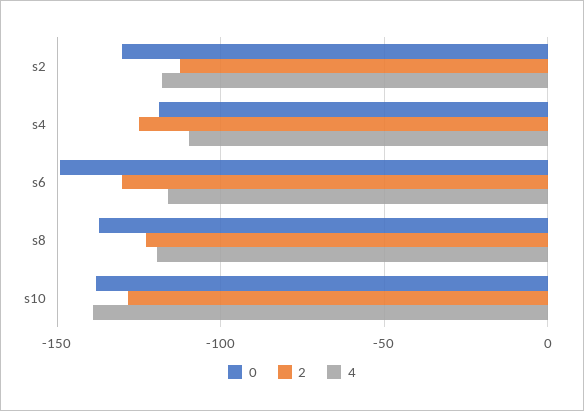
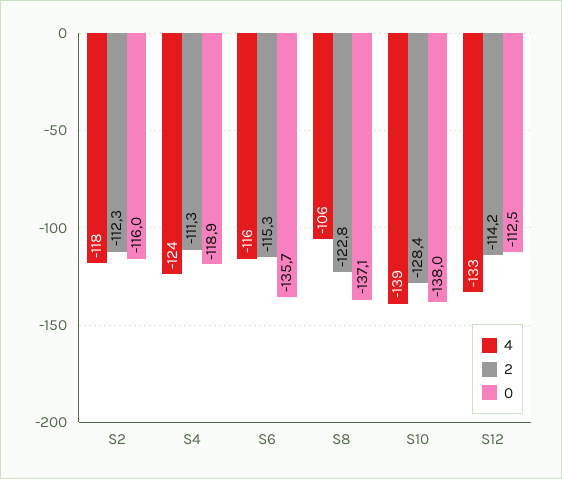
0, s2: -130 -> -116
2, s4: -125 -> -111.3
4, s4: -110 -> -124
0, s6: -150 -> -135.7
2, s6: -130 -> -115.3
4, s8: -120 -> -106
4, S12: none -> -133
2, S12: none -> -114.2
0, S12: none -> -112.5

